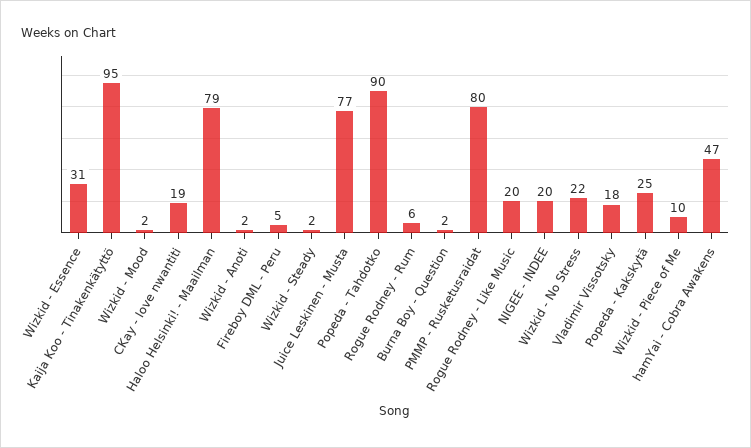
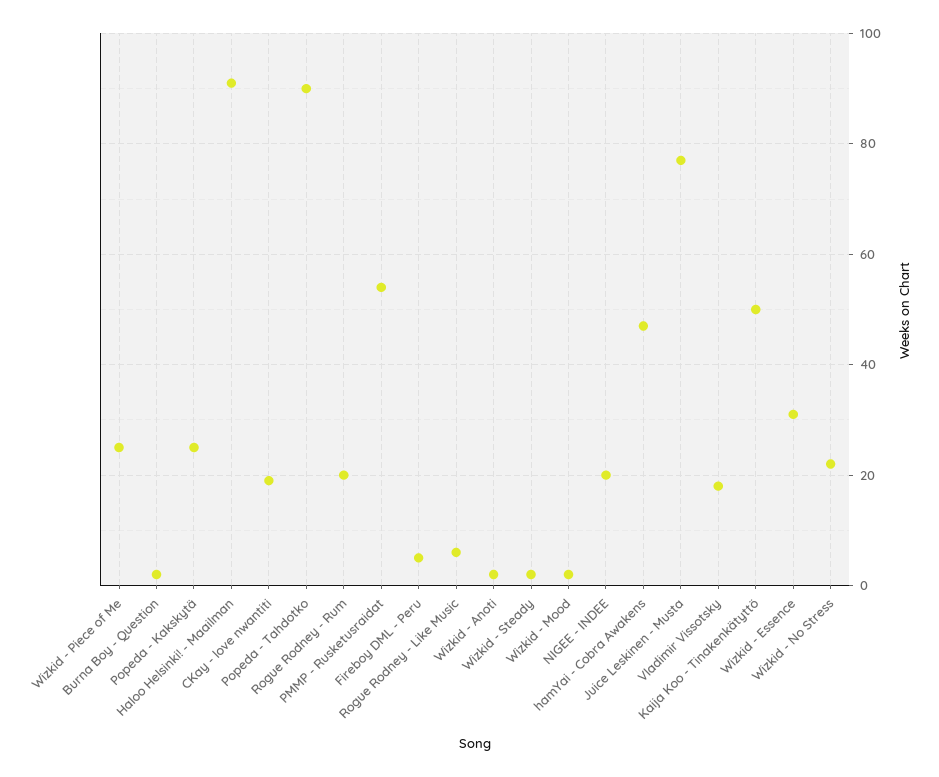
Kaija Koo - Tinakenkätyttö: 95 -> 50
Haloo Helsinki! - Maailman: 79 -> 90
Rogue Rodney - Rum: 6 -> 20
PMMP - Rusketusraidat: 80 -> 55
Rogue Rodney - Like Music: 20 -> 5
Wizkid - Piece of Me: 10 -> 25

